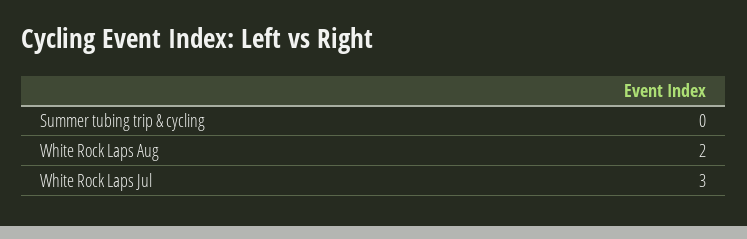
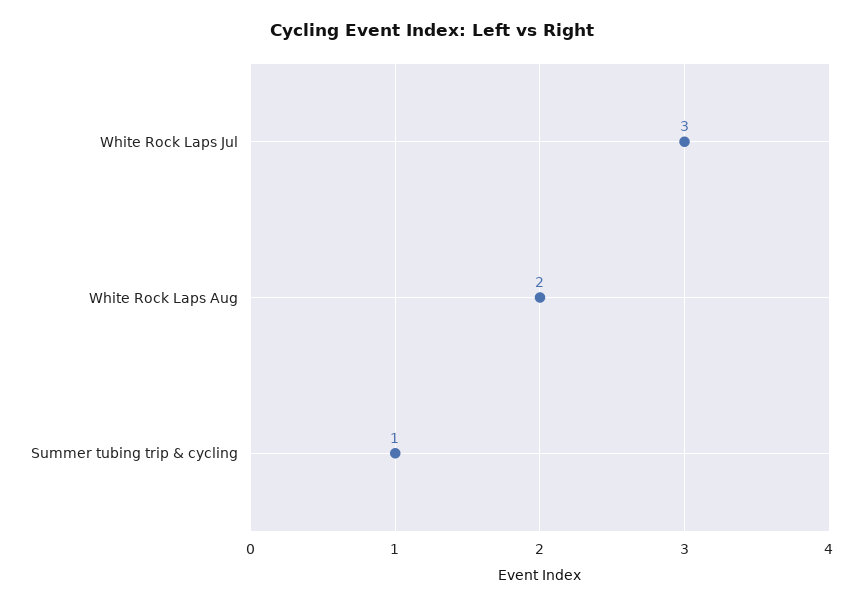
Summer tubing trip & cycling: 0 -> 1

